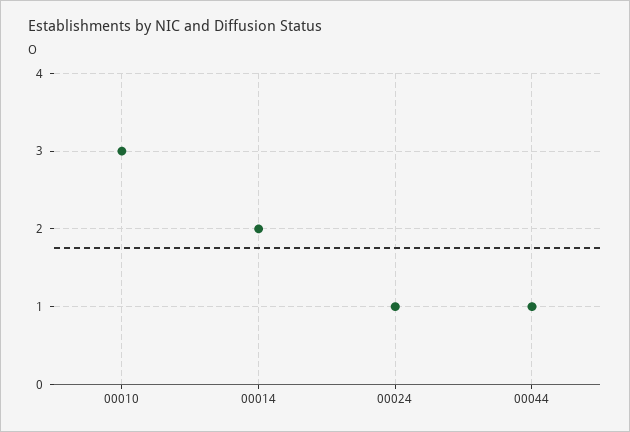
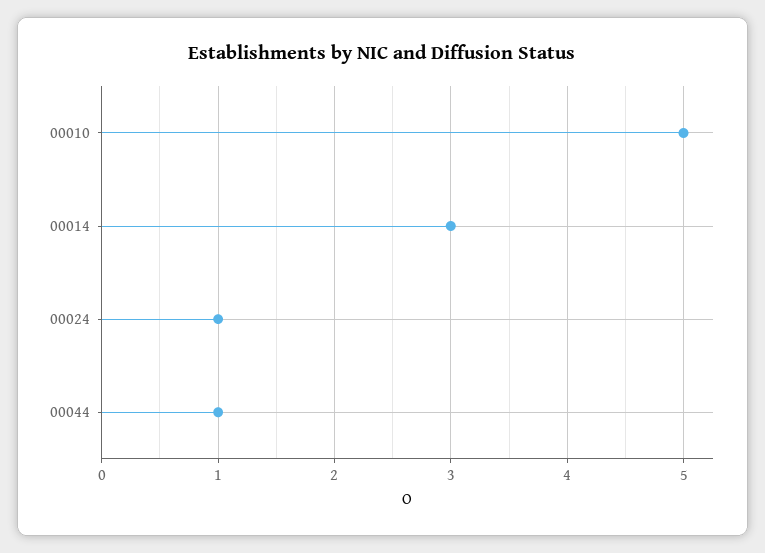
00010: 3 -> 5
00014: 2 -> 3

